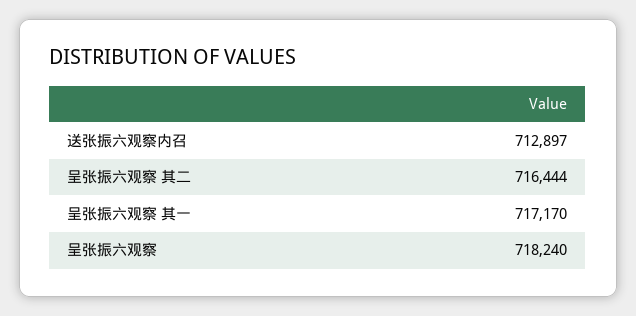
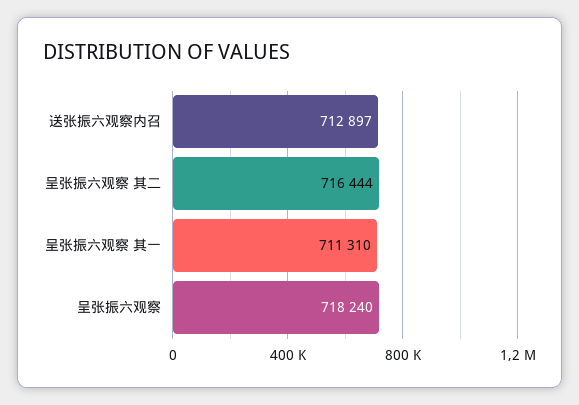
呈张振六观察 其一: 717170 -> 711310

